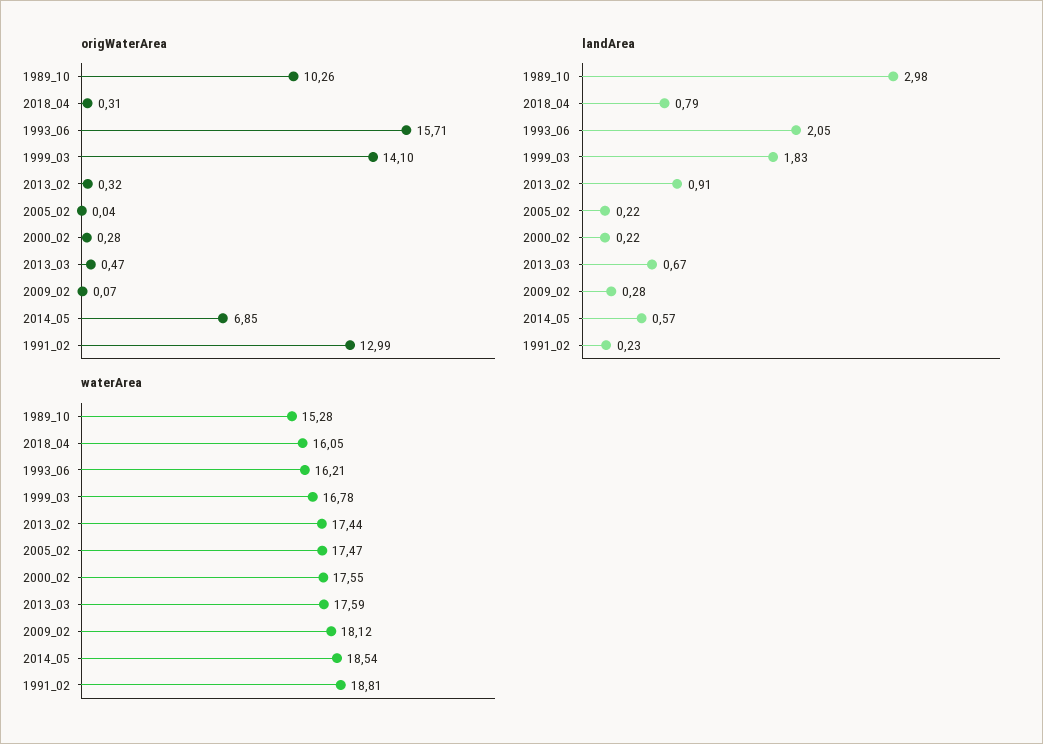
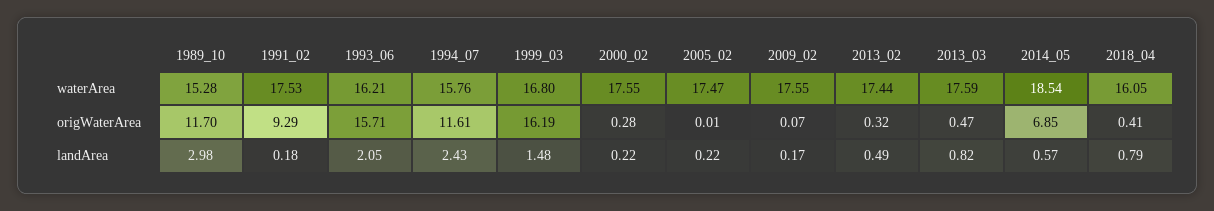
origWaterArea, 1989_10: 10.26 -> 11.7
origWaterArea, 2018_04: 0.31 -> 0.41
origWaterArea, 1999_03: 14.1 -> 16.19
origWaterArea, 2005_02: 0.04 -> 0.01
origWaterArea, 1991_02: 12.99 -> 9.29
landArea, 1999_03: 1.83 -> 1.48
landArea, 2013_02: 0.91 -> 0.49
landArea, 2013_03: 0.67 -> 0.82
landArea, 2009_02: 0.28 -> 0.17
landArea, 1991_02: 0.23 -> 0.18
waterArea, 1999_03: 16.78 -> 16.8
waterArea, 2009_02: 18.12 -> 17.55
waterArea, 1991_02: 18.81 -> 17.53
waterArea, 1994_07: none -> 15.76
origWaterArea, 1994_07: none -> 11.61
landArea, 1994_07: none -> 2.43

